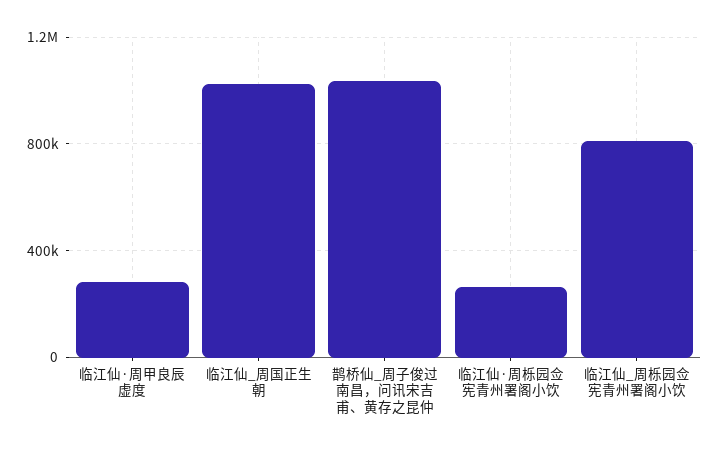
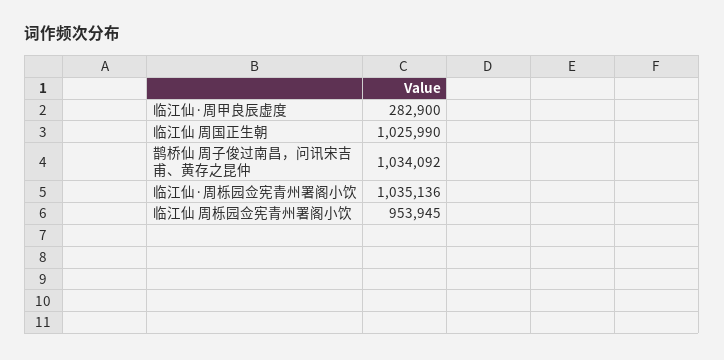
临江仙·周栎园佥宪青州署阁小饮: 250000 -> 1035136
临江仙_周栎园佥宪青州署阁小饮: 800000 -> 953945

